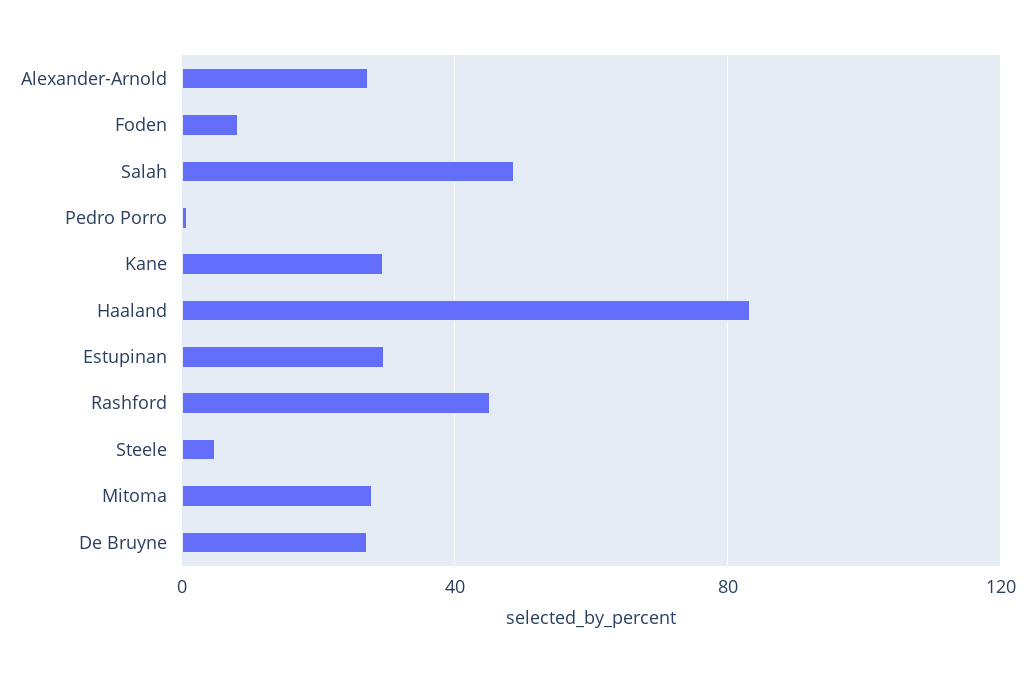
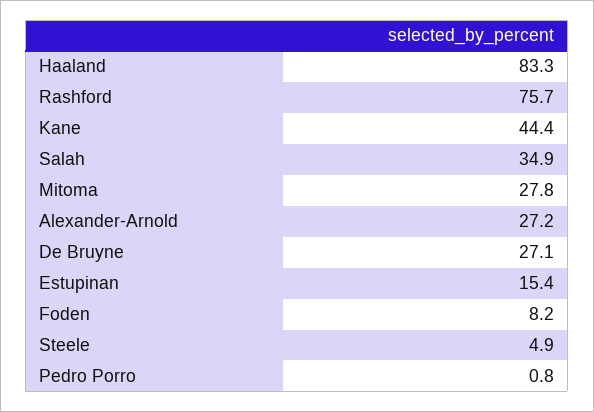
Salah: 50 -> 34.9
Kane: 30 -> 44.4
Estupinan: 30 -> 15.4
Rashford: 45 -> 75.7

